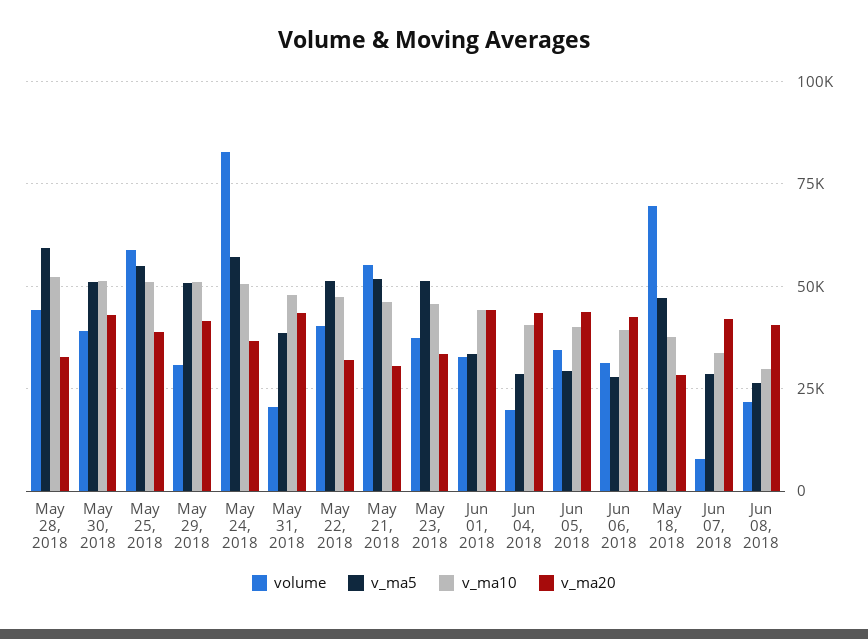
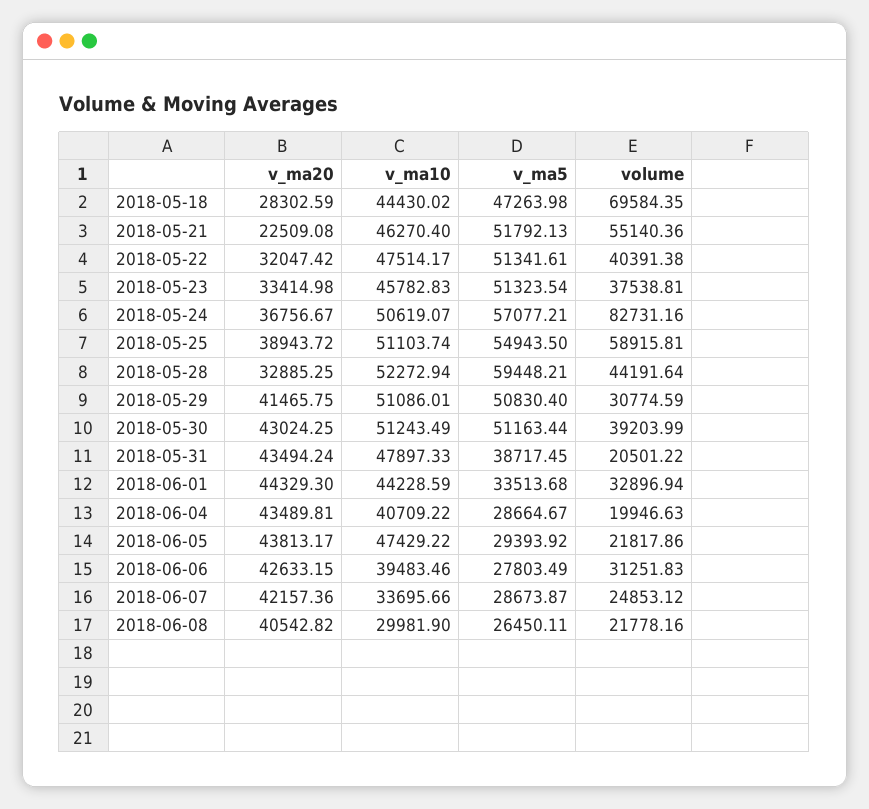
v_ma20, May 21, 2018: 30000 -> 22509.08
volume, Jun 05, 2018: 35000 -> 21817.86
v_ma10, Jun 05, 2018: 40000 -> 47429.22
v_ma10, May 18, 2018: 37500 -> 44430.02
volume, Jun 07, 2018: 7500 -> 24853.12

